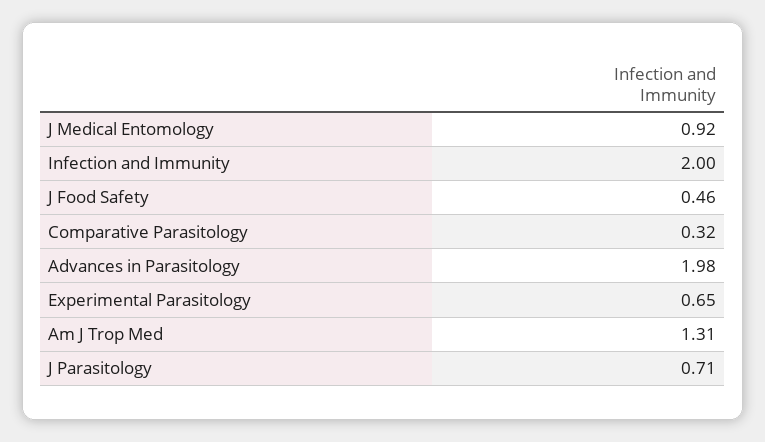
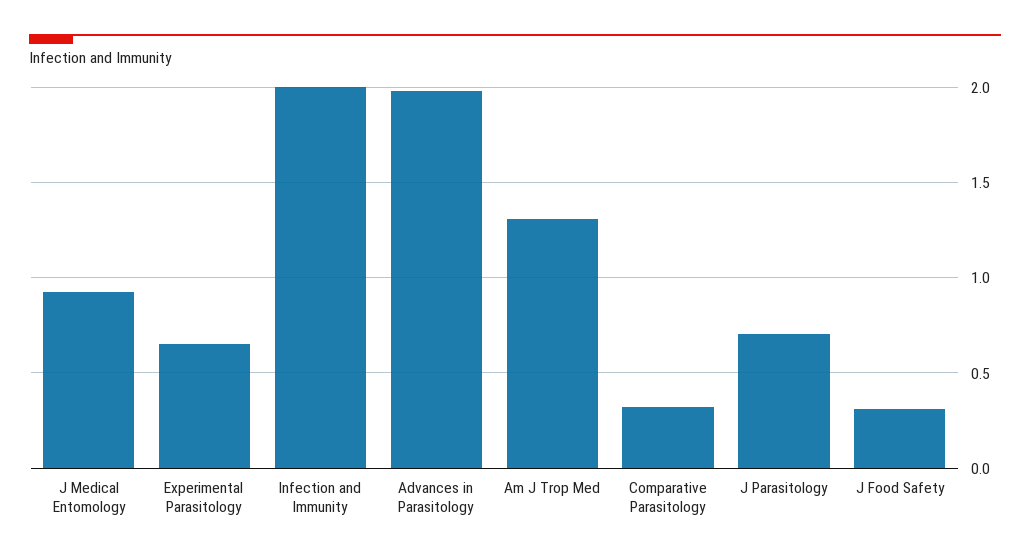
J Food Safety: 0.46 -> 0.3

